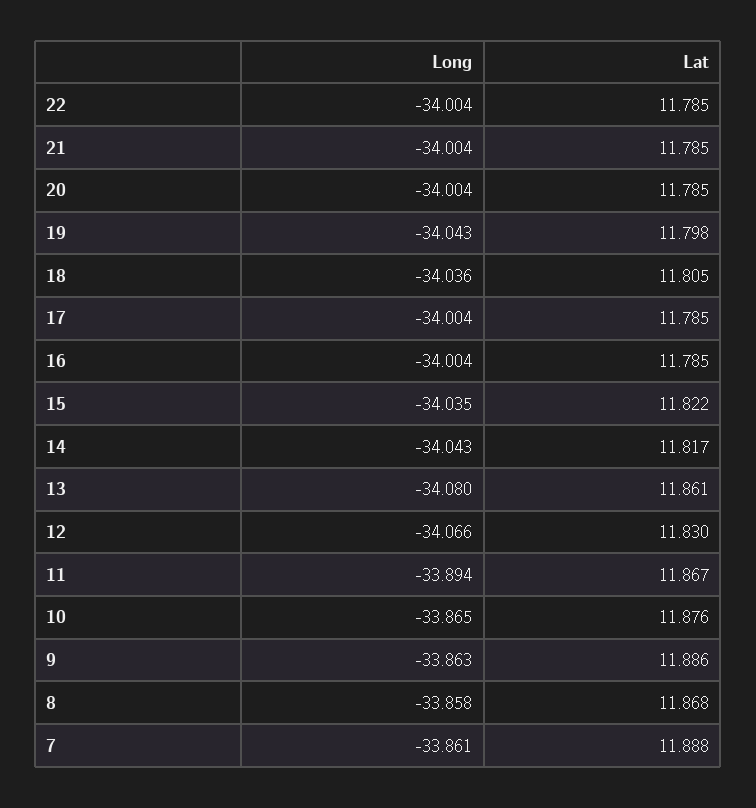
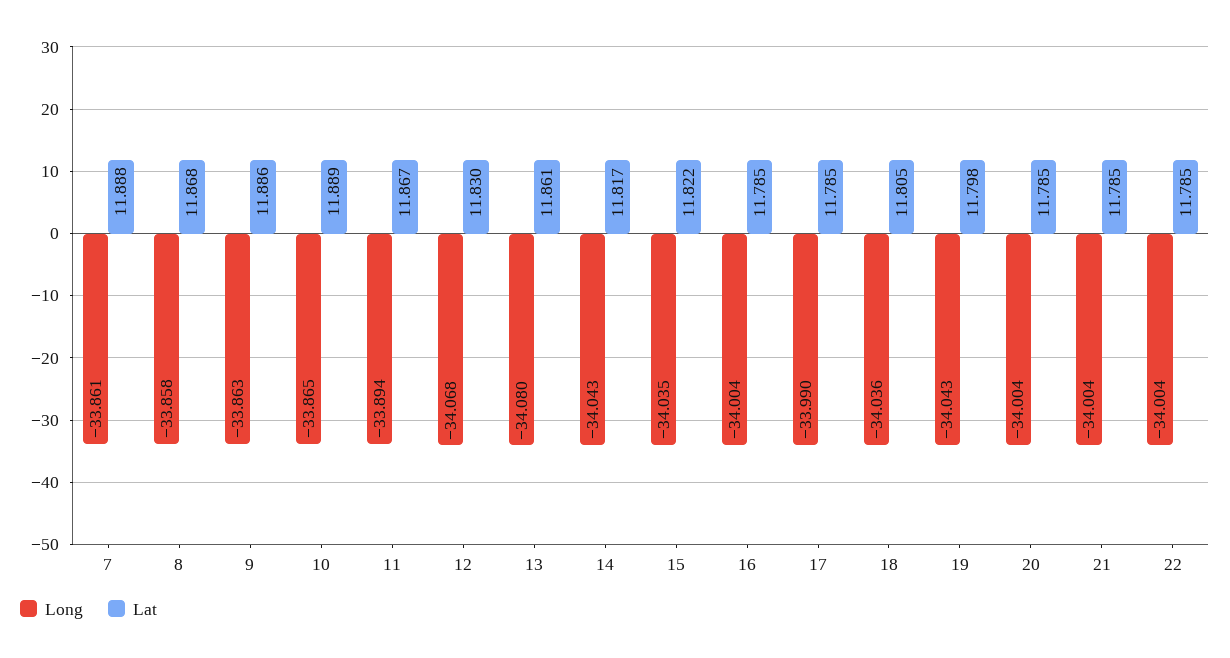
Long, 17: -34.004 -> -33.99
Long, 12: -34.066 -> -34.068
Lat, 10: 11.876 -> 11.889

